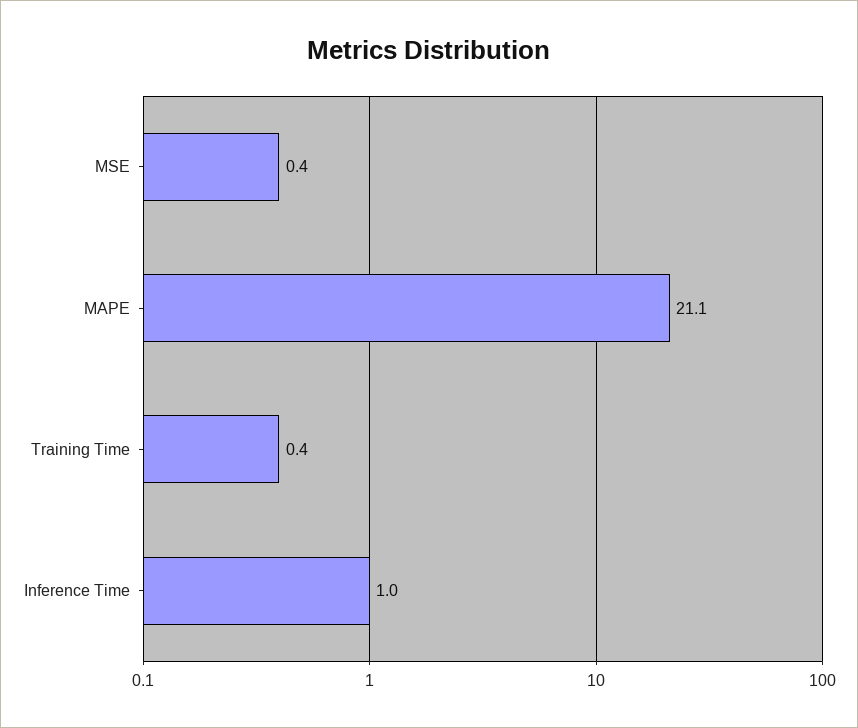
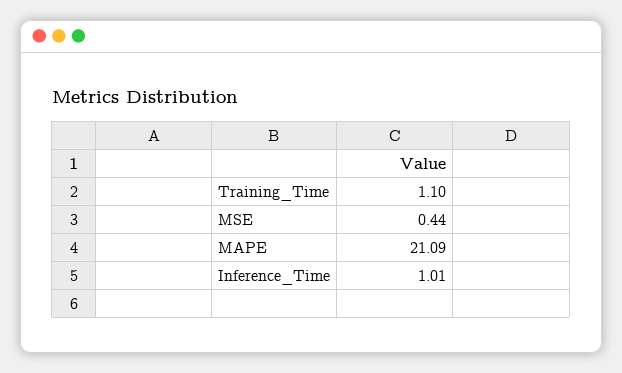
Training Time: 0.4 -> 1.1

